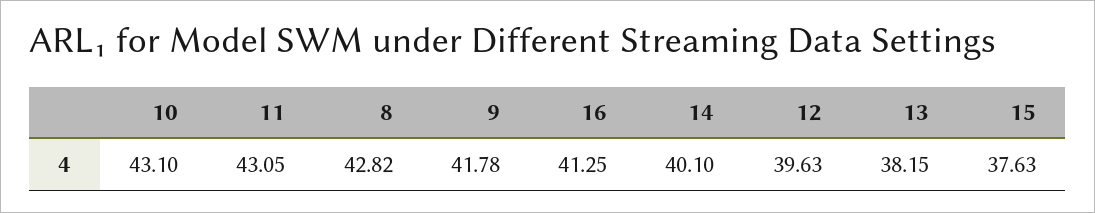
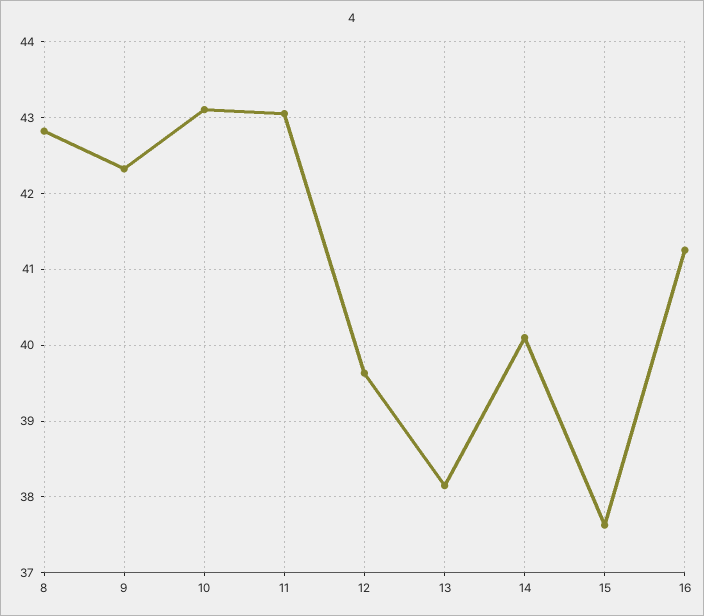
9: 41.78 -> 42.3

